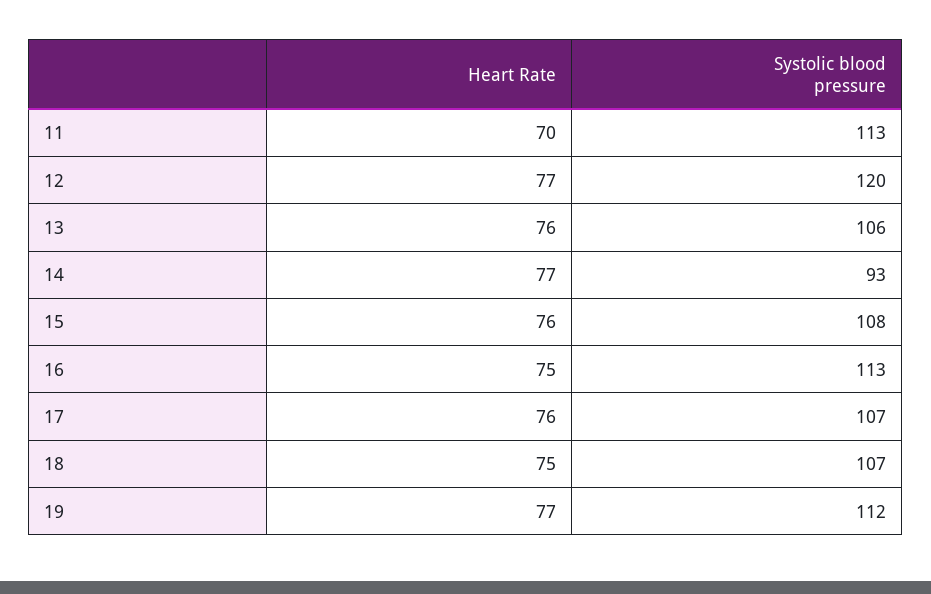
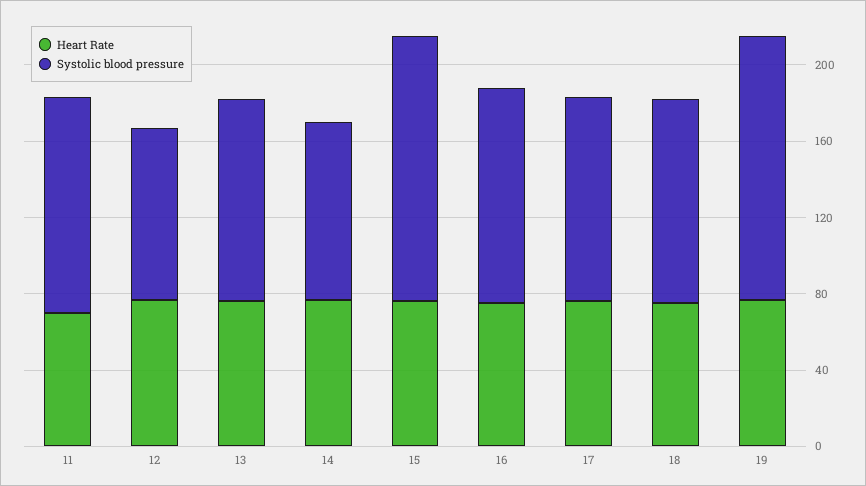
Systolic blood pressure, 12: 120 -> 90
Systolic blood pressure, 15: 108 -> 140
Systolic blood pressure, 19: 112 -> 140

